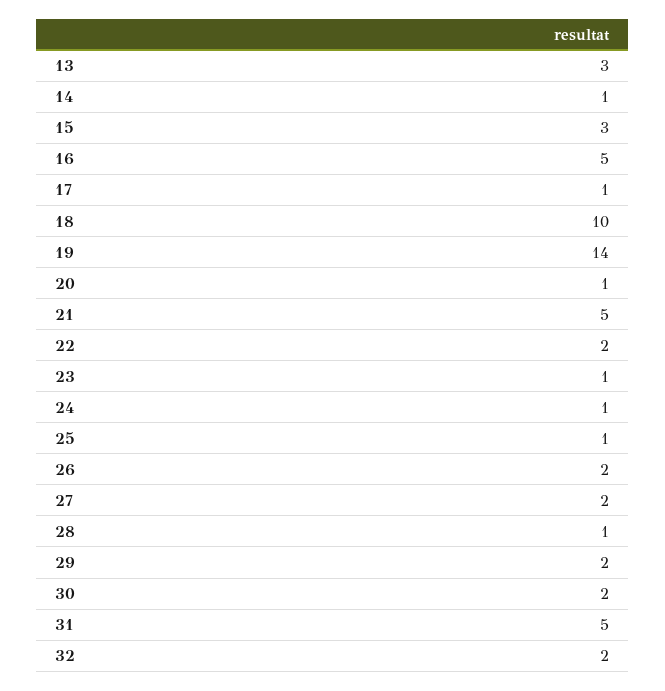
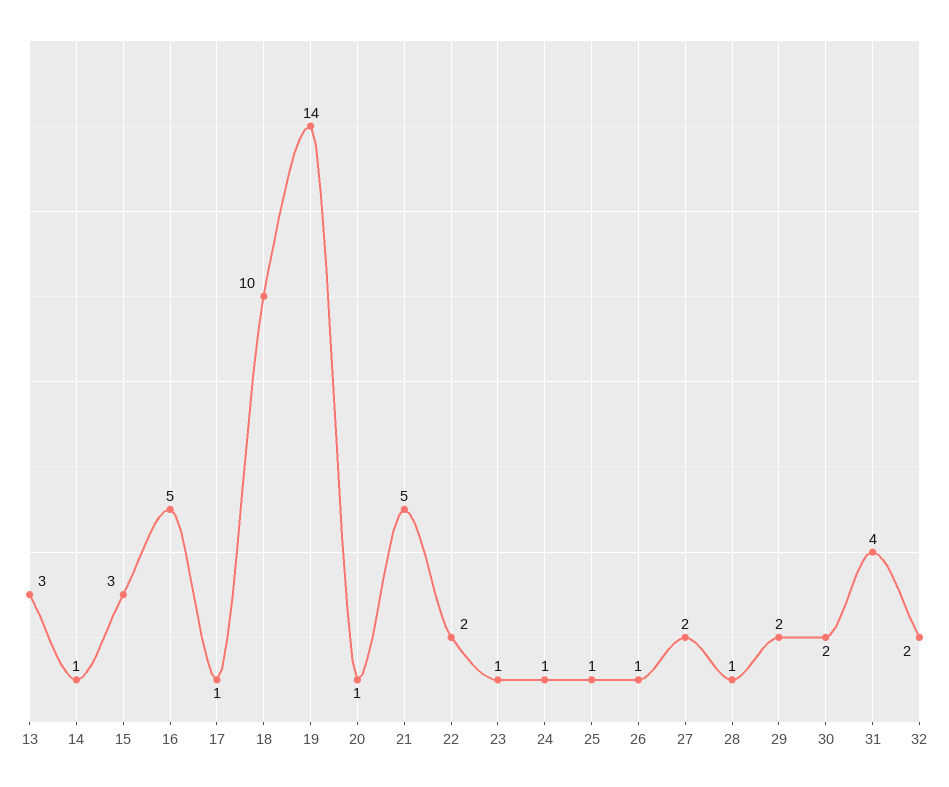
26: 2 -> 1
31: 5 -> 4

